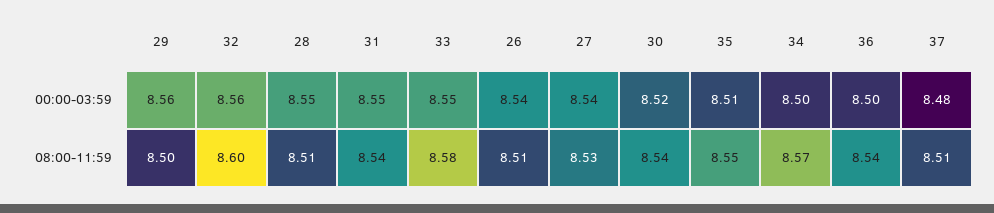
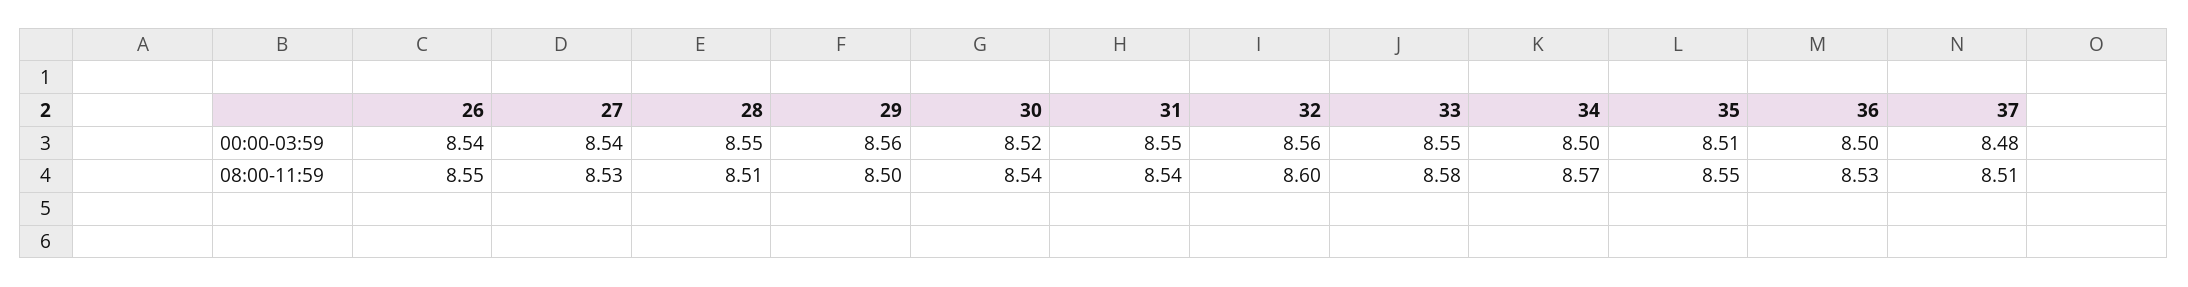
26, 08:00-11:59: 8.51 -> 8.55
36, 08:00-11:59: 8.54 -> 8.53

